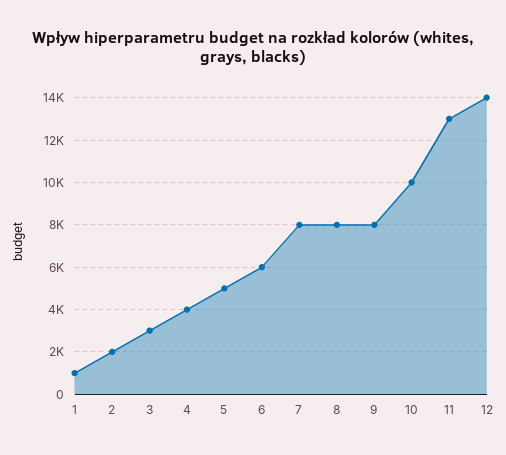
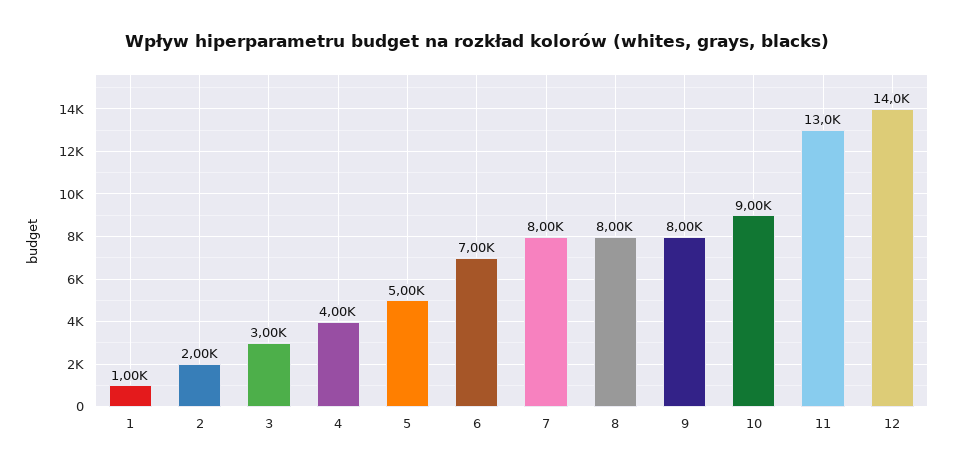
6: 6000 -> 7000
10: 10000 -> 9000

